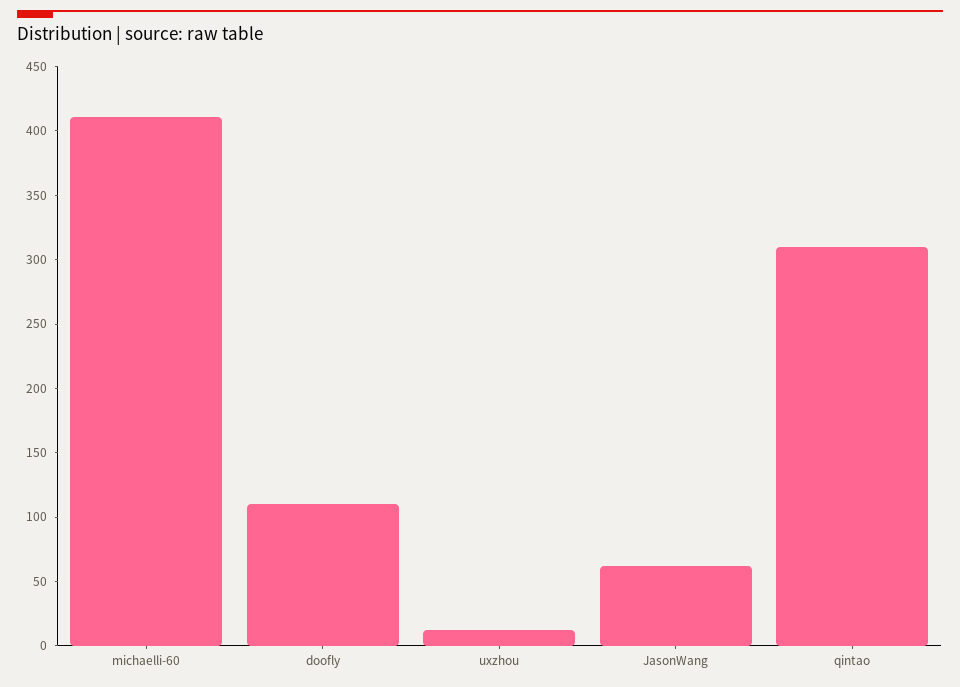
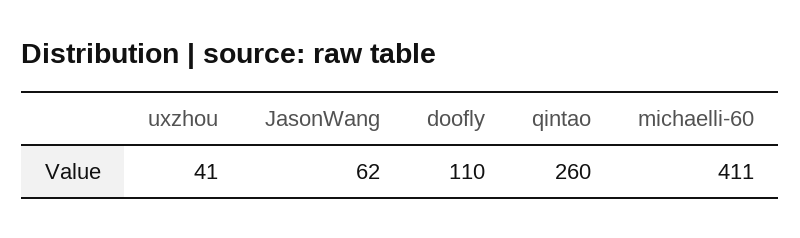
uxzhou: 10 -> 41
qintao: 310 -> 260

